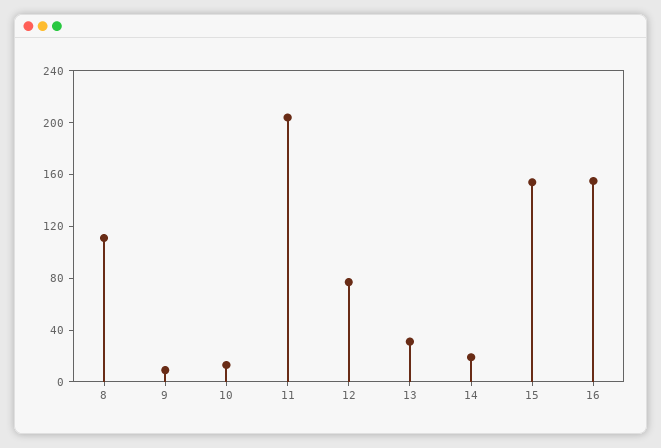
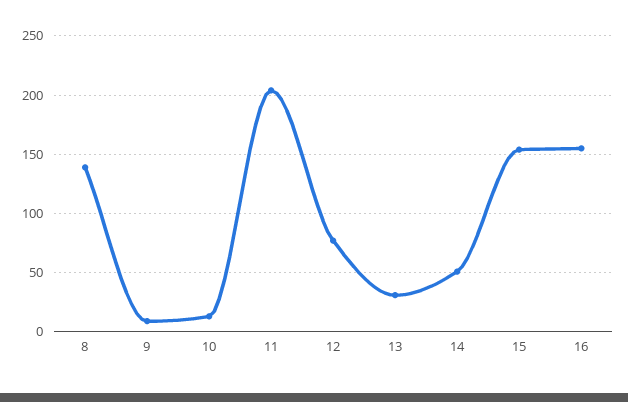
8: 110 -> 140
14: 20 -> 50

